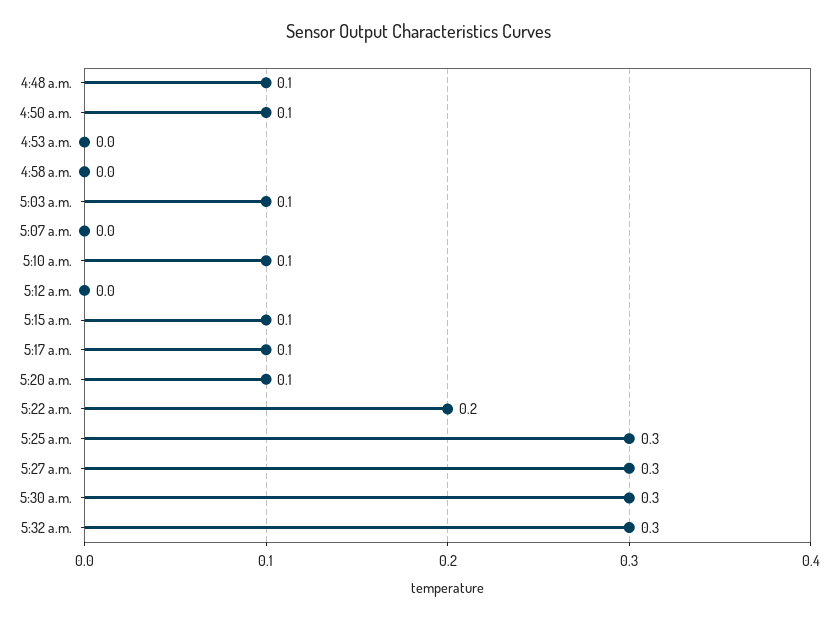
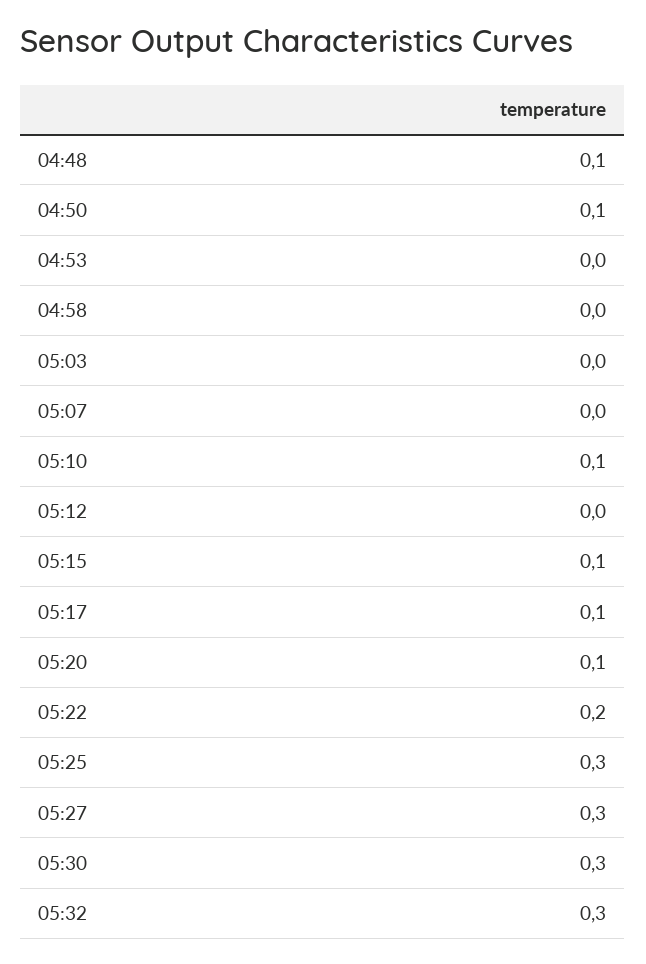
5:03 a.m.: 0.1 -> 0

